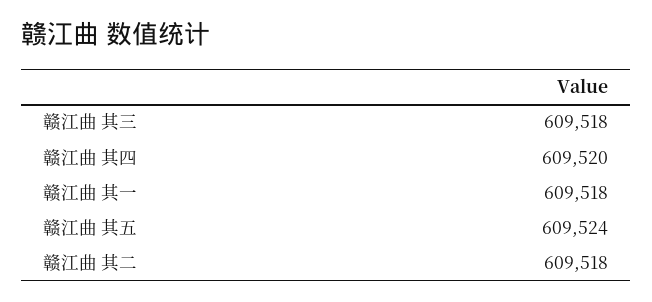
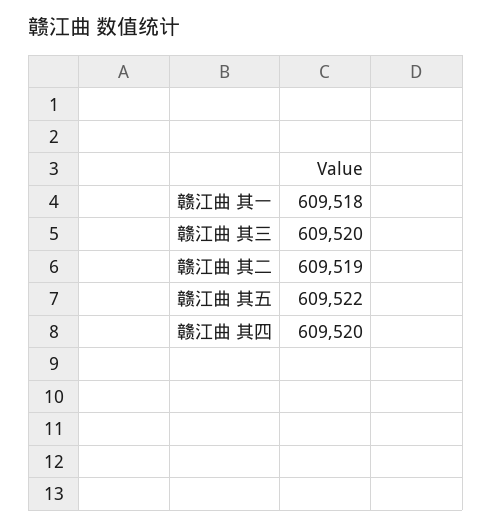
赣江曲 其三: 609518 -> 609520
赣江曲 其五: 609524 -> 609522
赣江曲 其二: 609518 -> 609519

